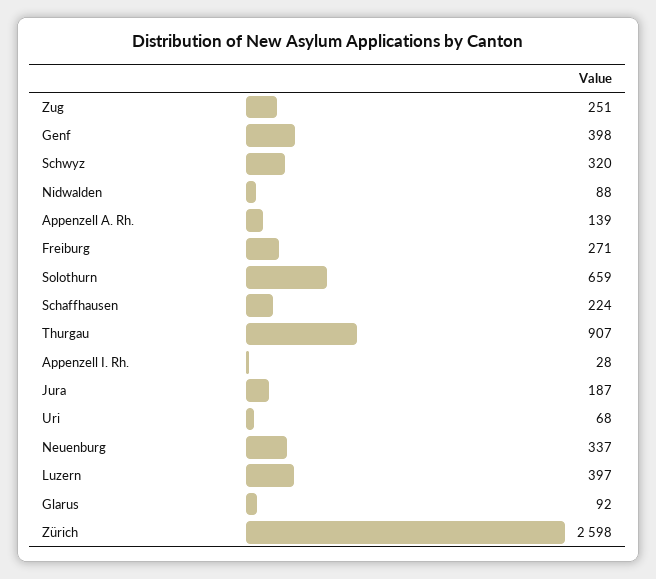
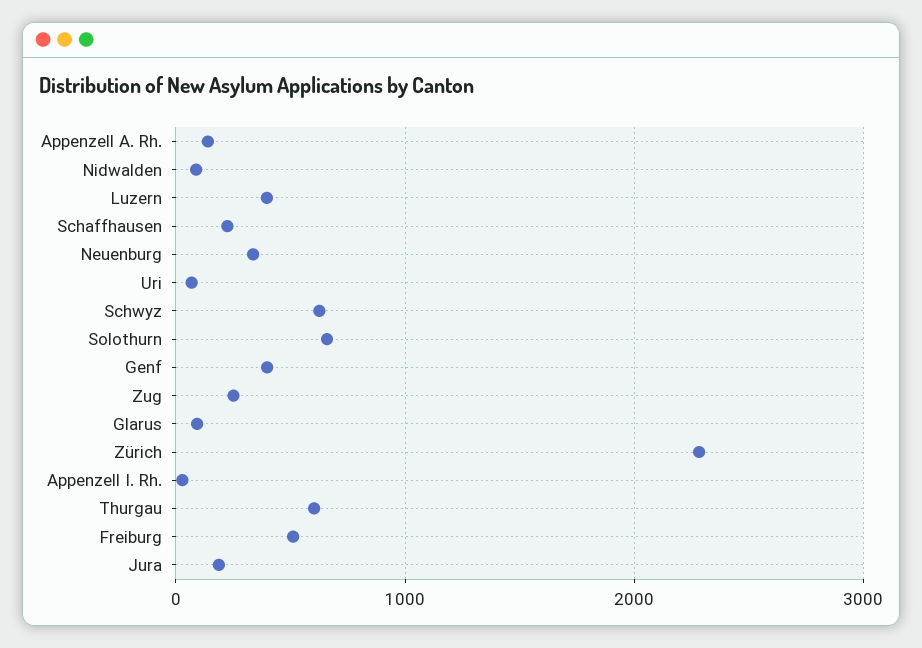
Schwyz: 320 -> 600
Freiburg: 271 -> 500
Thurgau: 907 -> 600
Zürich: 2598 -> 2300

